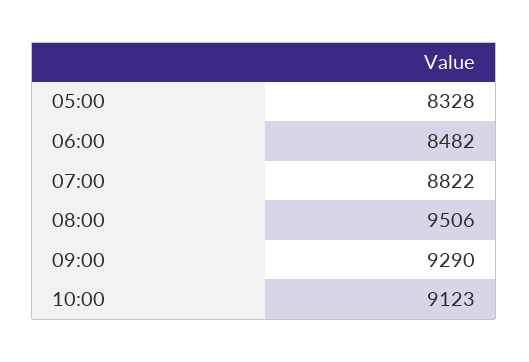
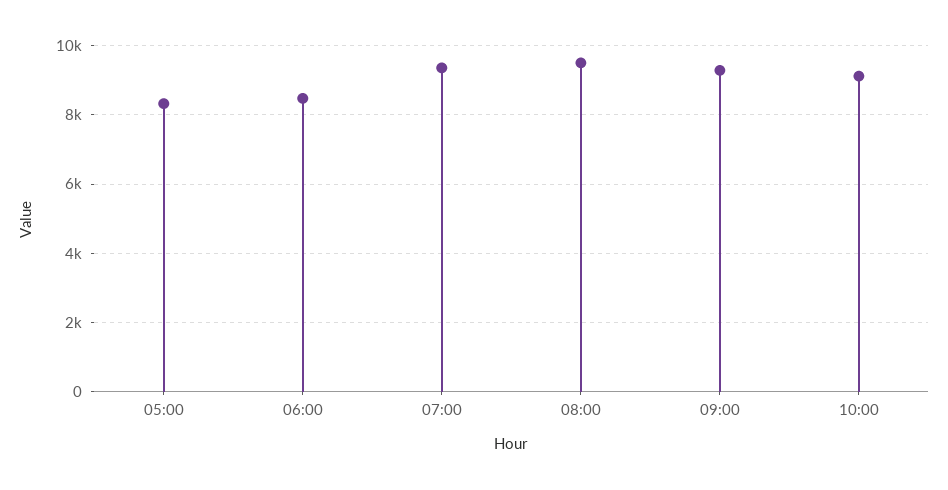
07:00: 8822 -> 9400

